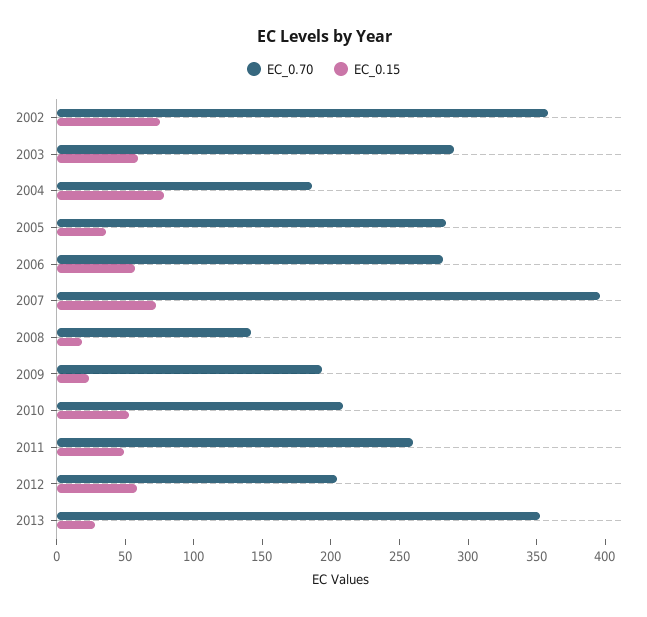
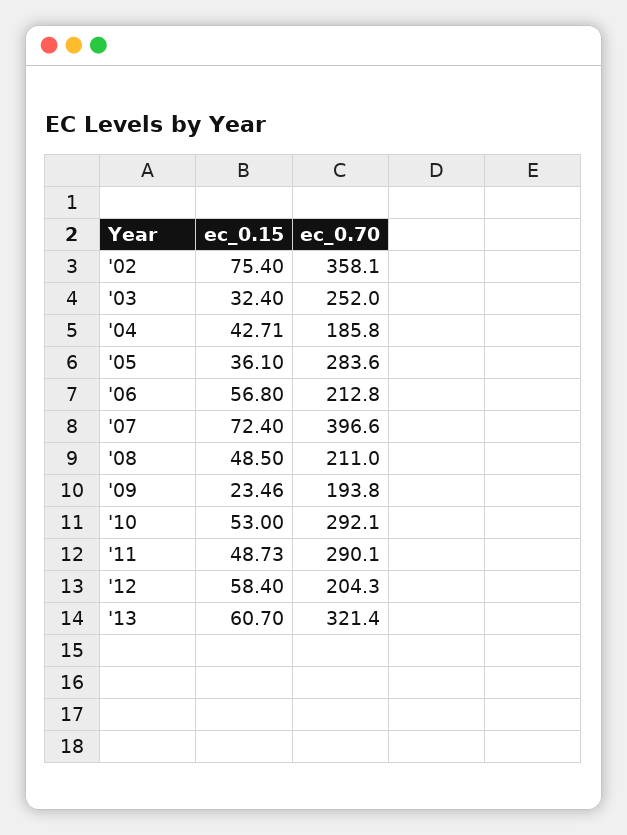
EC_0.70, 2003: 290 -> 252
EC_0.15, 2003: 60 -> 32.4
EC_0.15, 2004: 80 -> 42.71
EC_0.70, 2006: 280 -> 212.8
EC_0.70, 2008: 140 -> 211
EC_0.15, 2008: 20 -> 48.5
EC_0.70, 2010: 210 -> 292.1
EC_0.70, 2011: 260 -> 290.1
EC_0.70, 2013: 350 -> 321.4
EC_0.15, 2013: 30 -> 60.7

